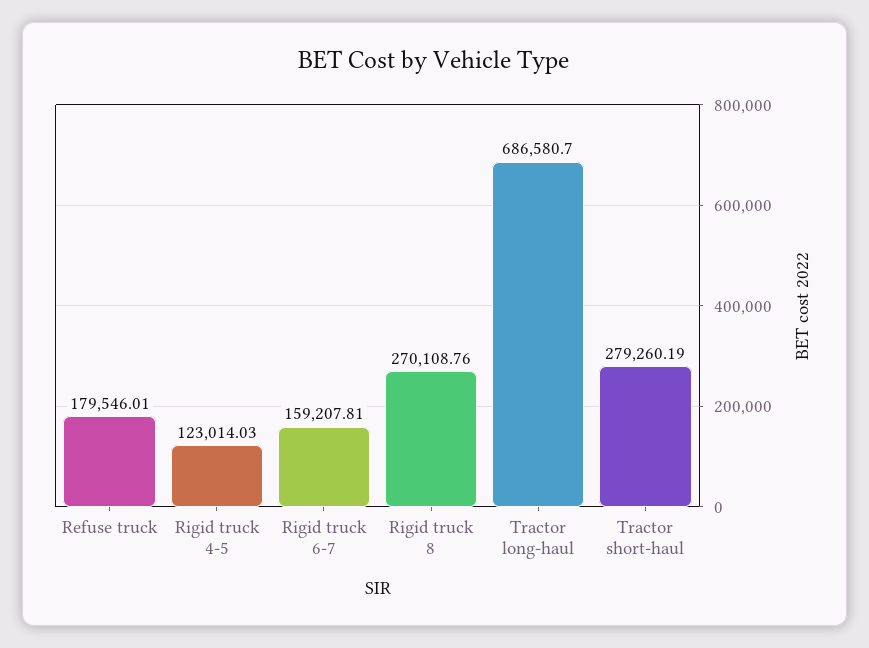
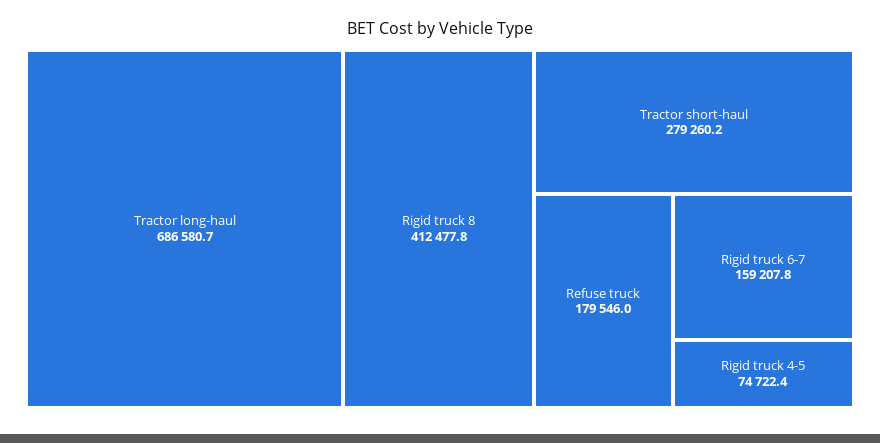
Rigid truck 4-5: 123014.03 -> 74722.4
Rigid truck 8: 270108.76 -> 412477.8

